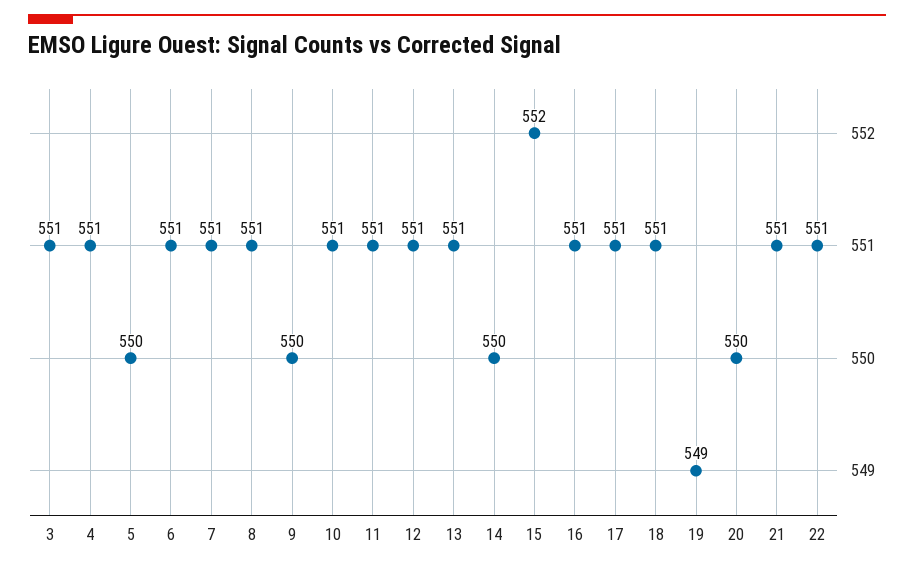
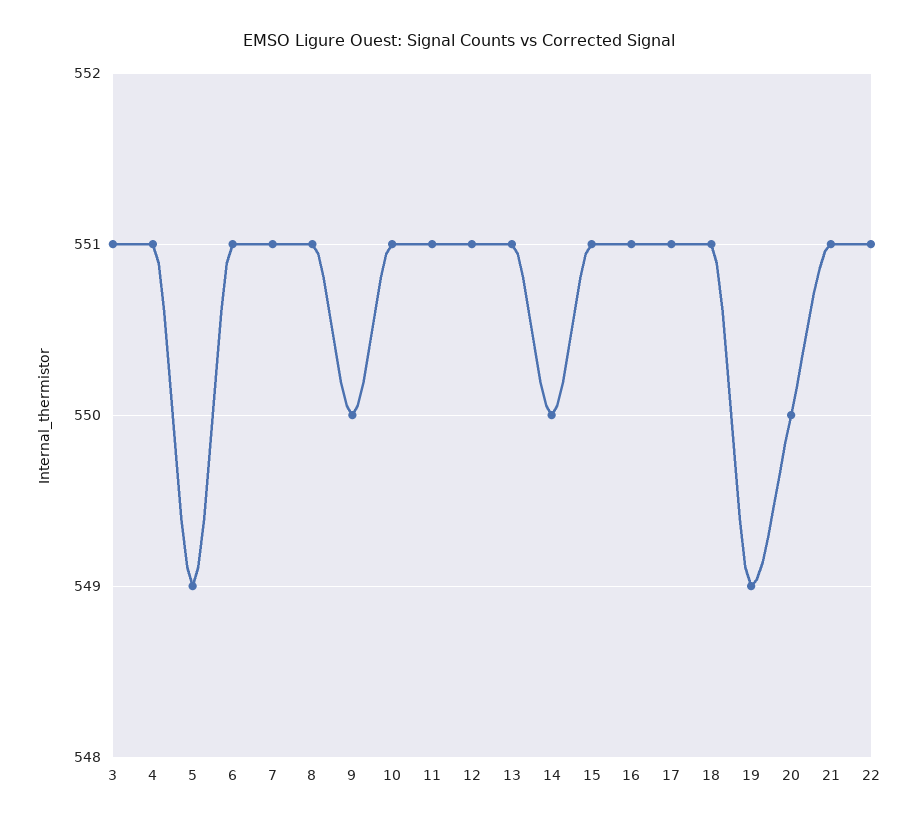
5: 550 -> 549
15: 552 -> 551

